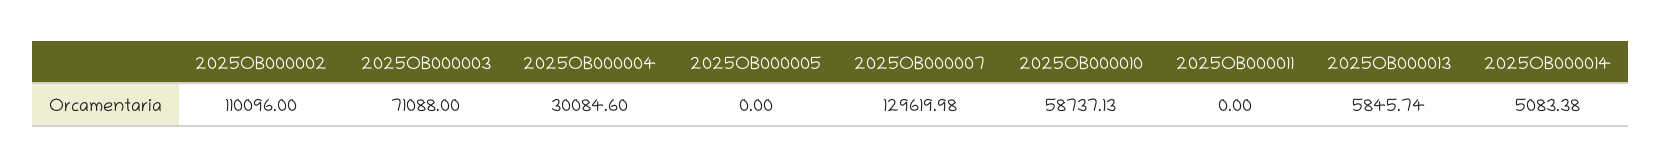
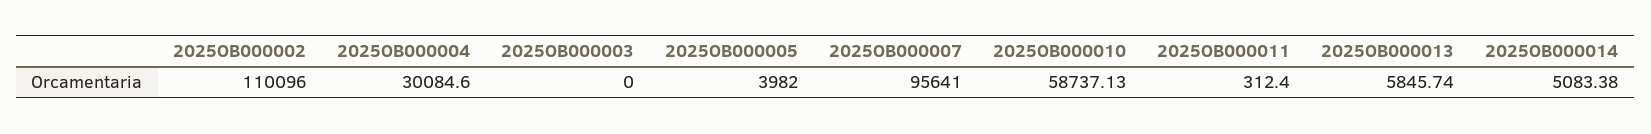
2025OB000003: 71088 -> 0
2025OB000005: 0 -> 3982
2025OB000007: 129619.98 -> 95641
2025OB000011: 0 -> 312.4

